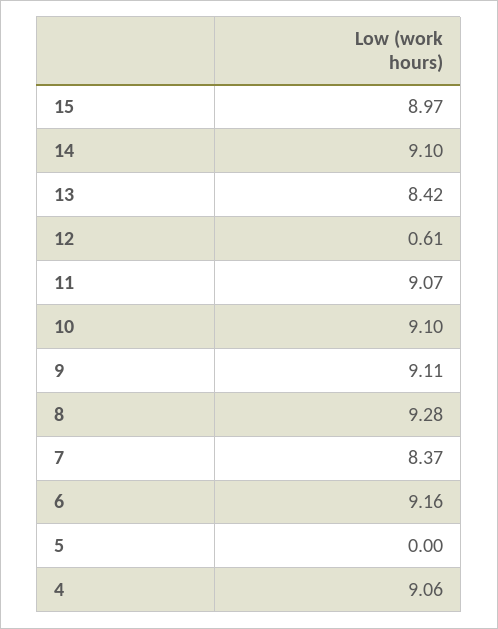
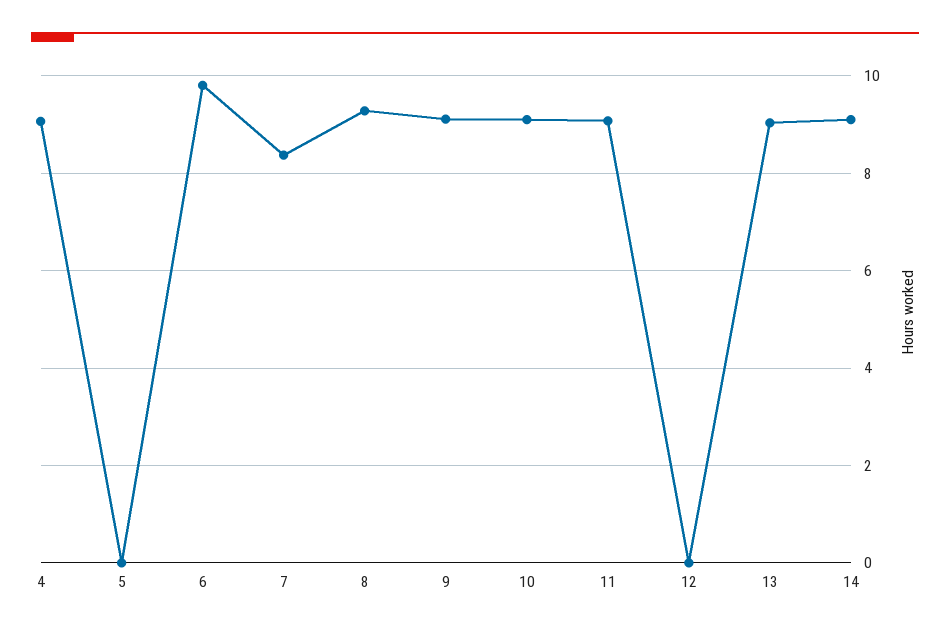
15: 8.97 -> none
13: 8.42 -> 9
12: 0.61 -> 0
6: 9.16 -> 9.8

